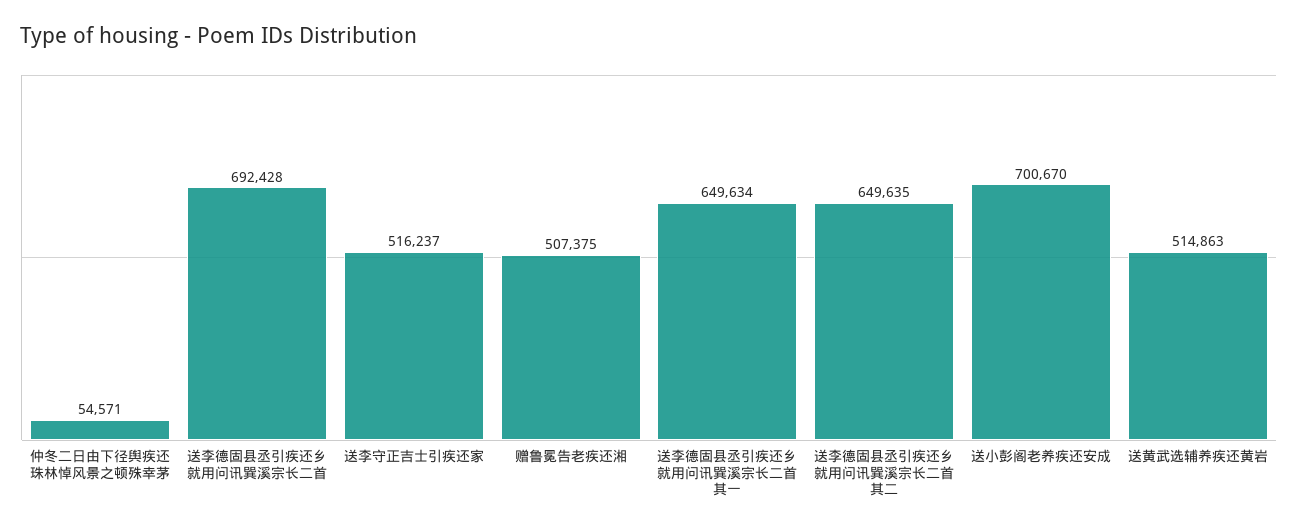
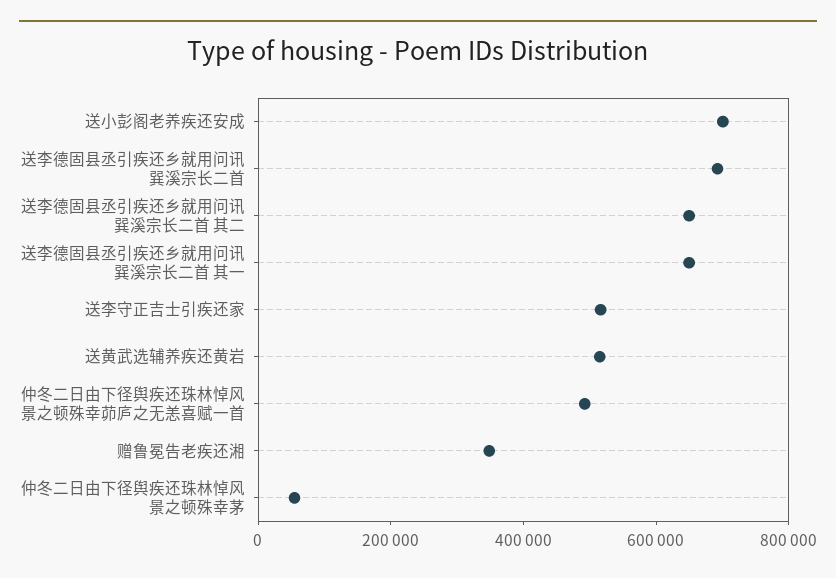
赠鲁冕告老疾还湘: 507375 -> 350000
仲冬二日由下径舆疾还珠林悼风景之顿殊幸茆庐之无恙喜赋一首: none -> 500000

